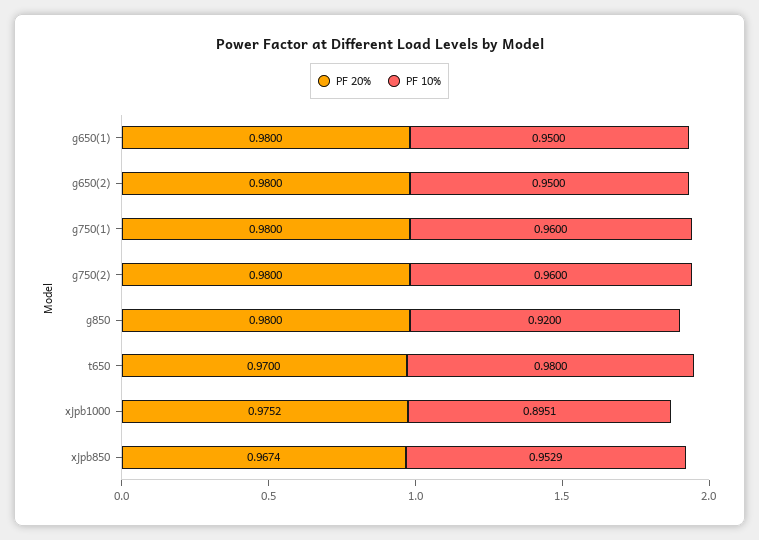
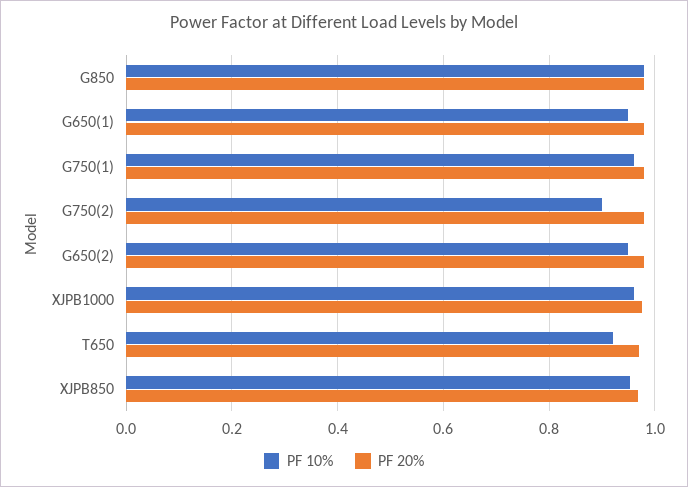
PF 10%, g750(2): 0.96 -> 0.9
PF 10%, g850: 0.92 -> 0.98
PF 10%, t650: 0.98 -> 0.92
PF 10%, xjpb1000: 0.8951 -> 0.96

